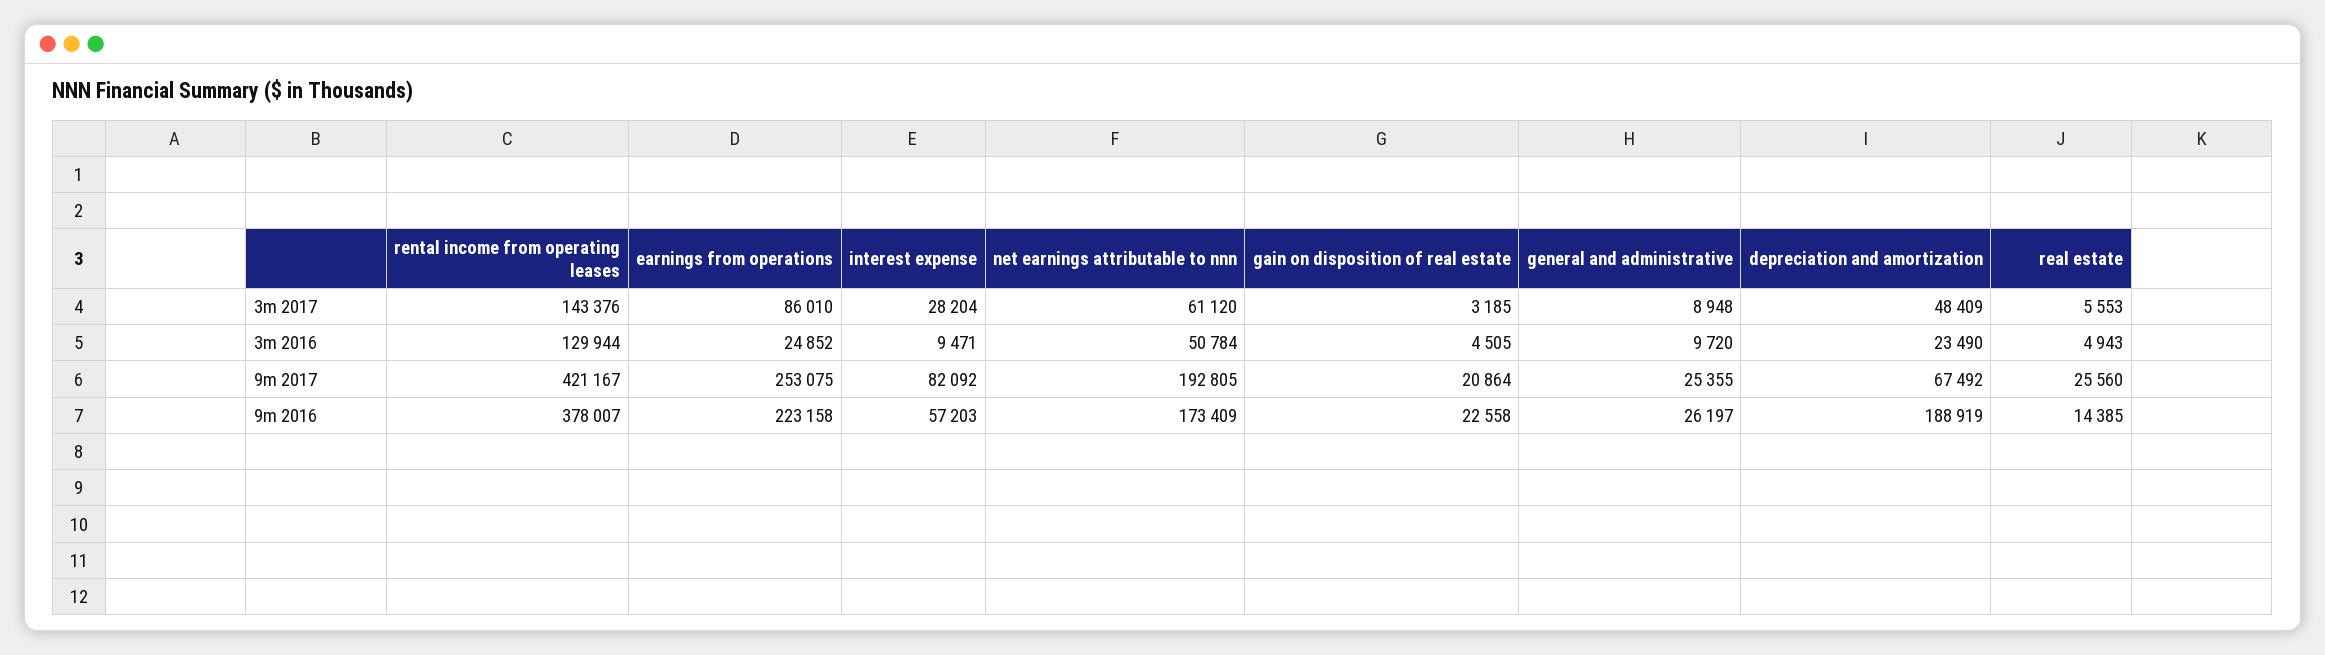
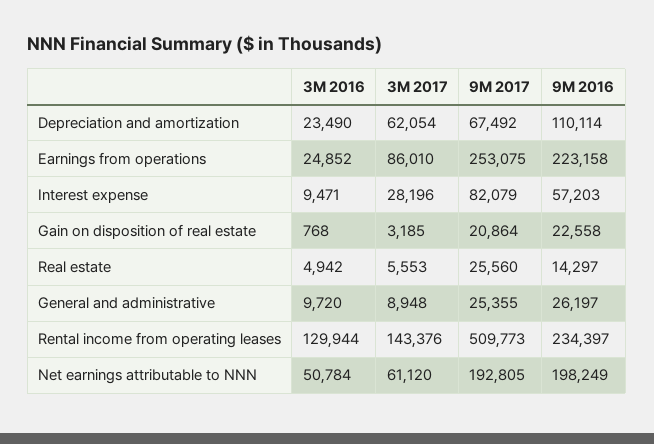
interest expense, 3m 2017: 28204 -> 28196
depreciation and amortization, 3m 2017: 48409 -> 62054
gain on disposition of real estate, 3m 2016: 4505 -> 768
real estate, 3m 2016: 4943 -> 4942
rental income from operating leases, 9m 2017: 421167 -> 509773
interest expense, 9m 2017: 82092 -> 82079
rental income from operating leases, 9m 2016: 378007 -> 234397
net earnings attributable to nnn, 9m 2016: 173409 -> 198249
depreciation and amortization, 9m 2016: 188919 -> 110114
real estate, 9m 2016: 14385 -> 14297

